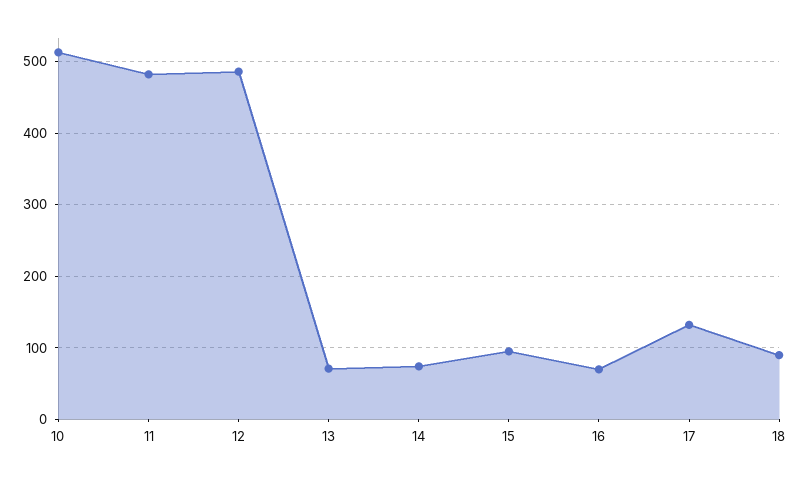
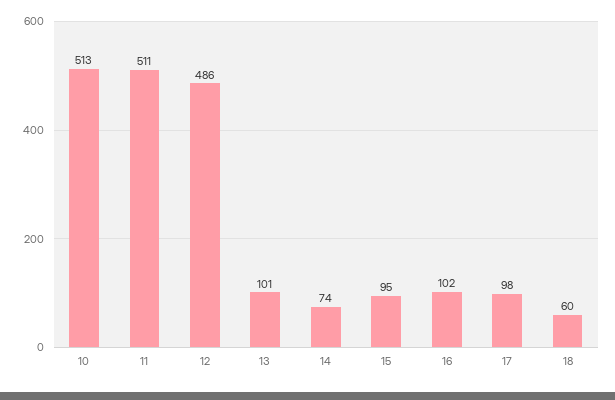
11: 480 -> 511
13: 70 -> 101
16: 70 -> 102
17: 130 -> 98
18: 90 -> 60

